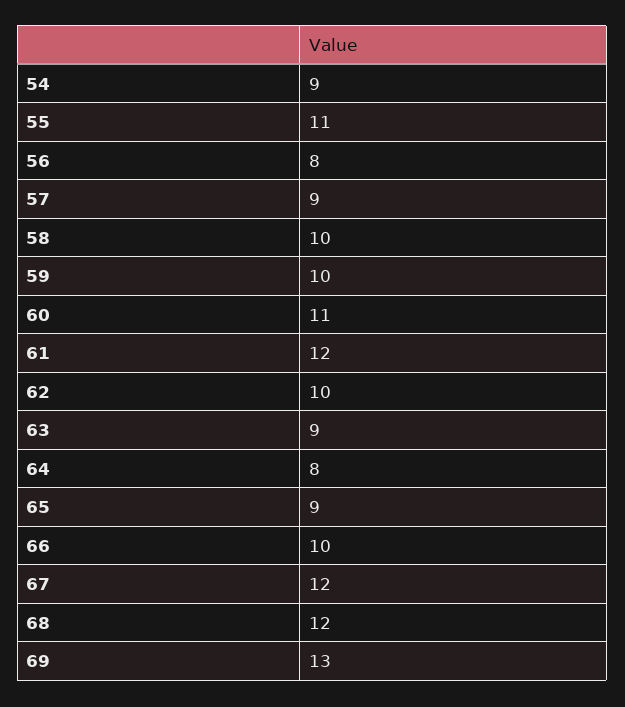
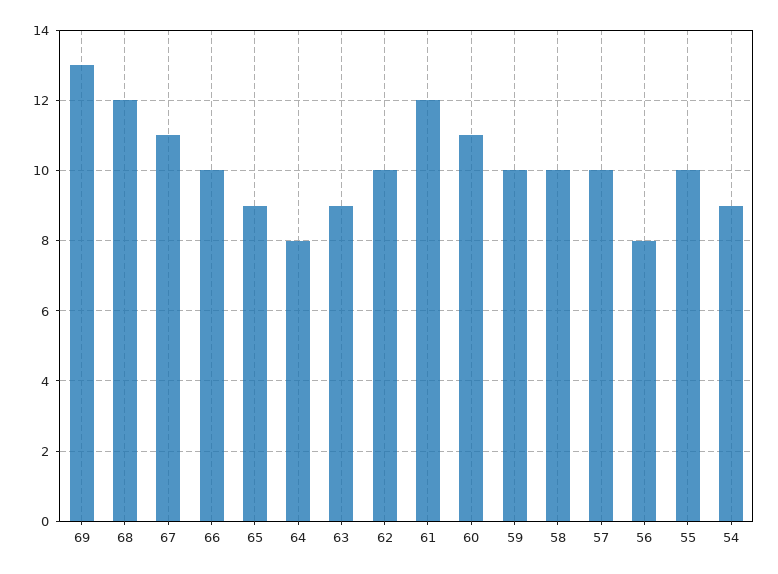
55: 11 -> 10
57: 9 -> 10
67: 12 -> 11

